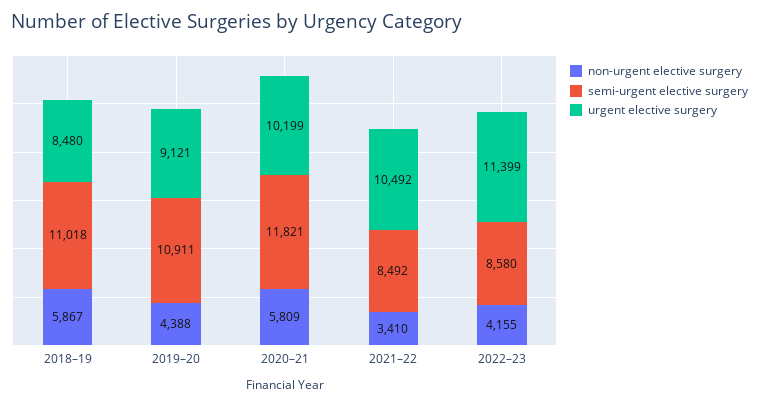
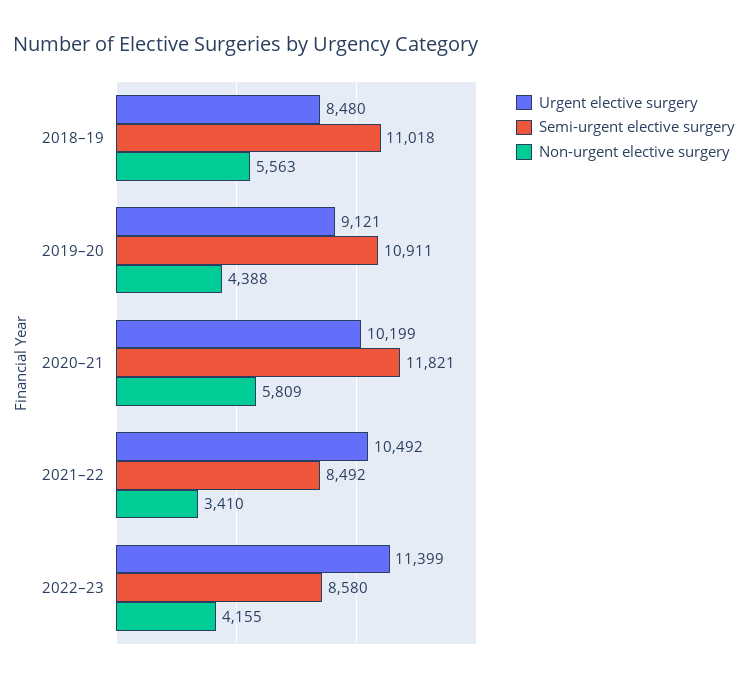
non-urgent elective surgery, 2018–19: 5867 -> 5563

